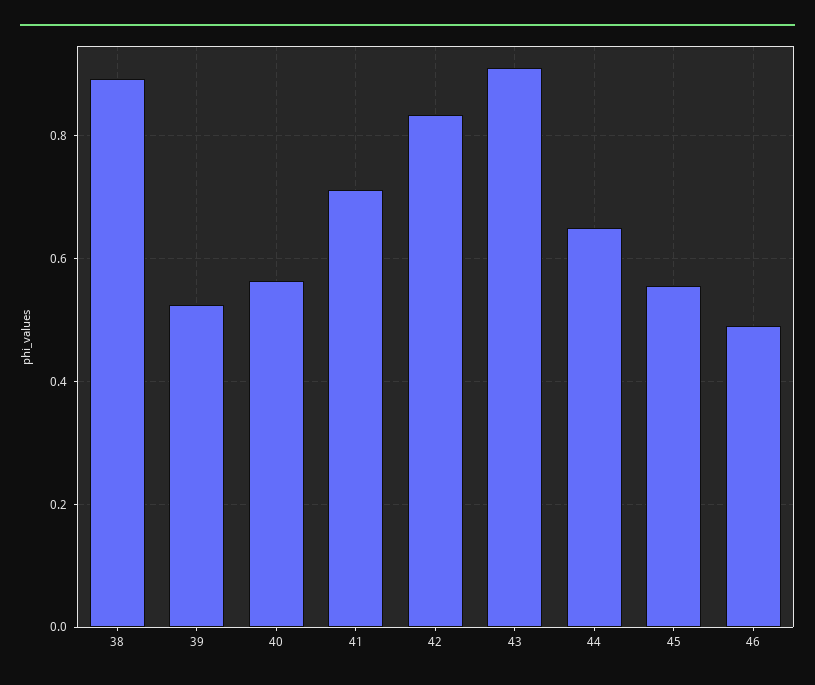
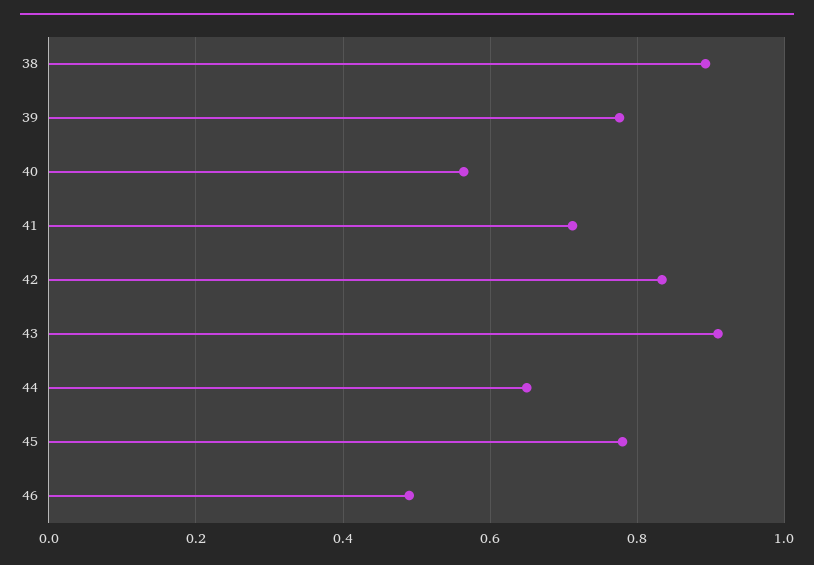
39: 0.52 -> 0.78
45: 0.56 -> 0.78

